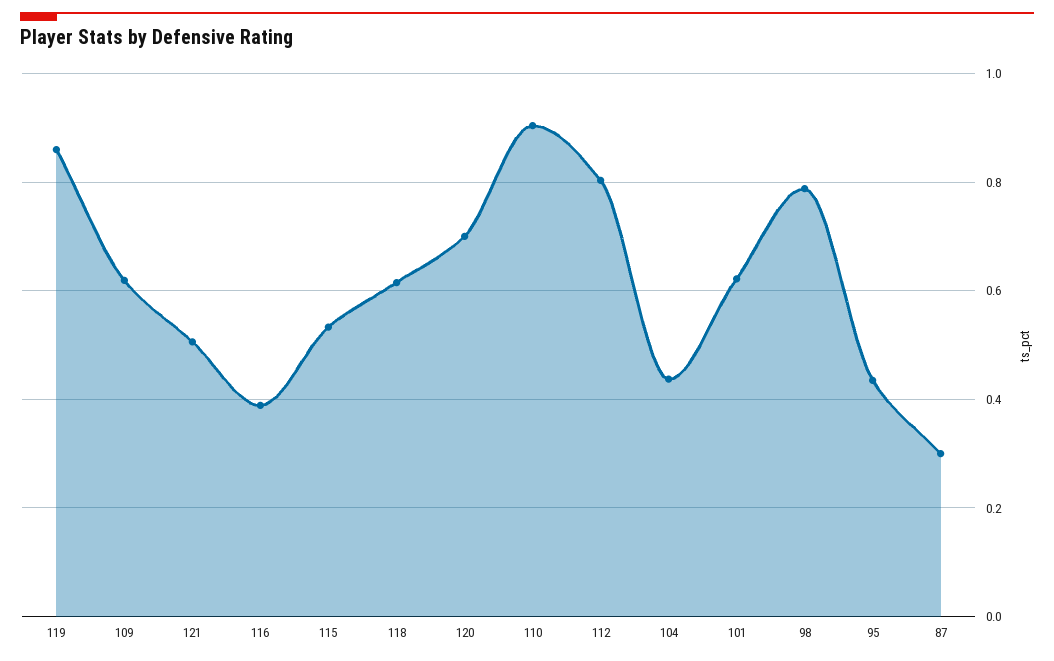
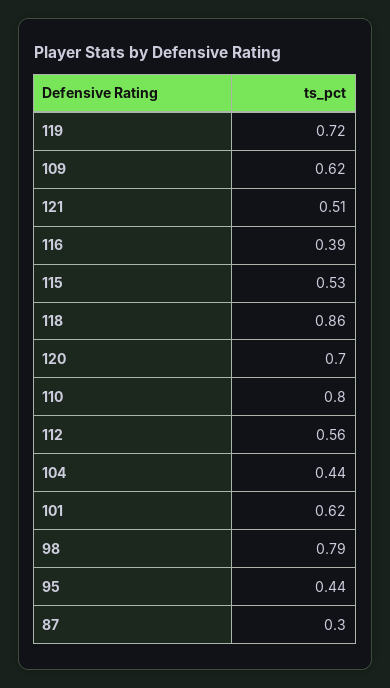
119: 0.86 -> 0.72
118: 0.62 -> 0.86
110: 0.9 -> 0.8
112: 0.8 -> 0.56

